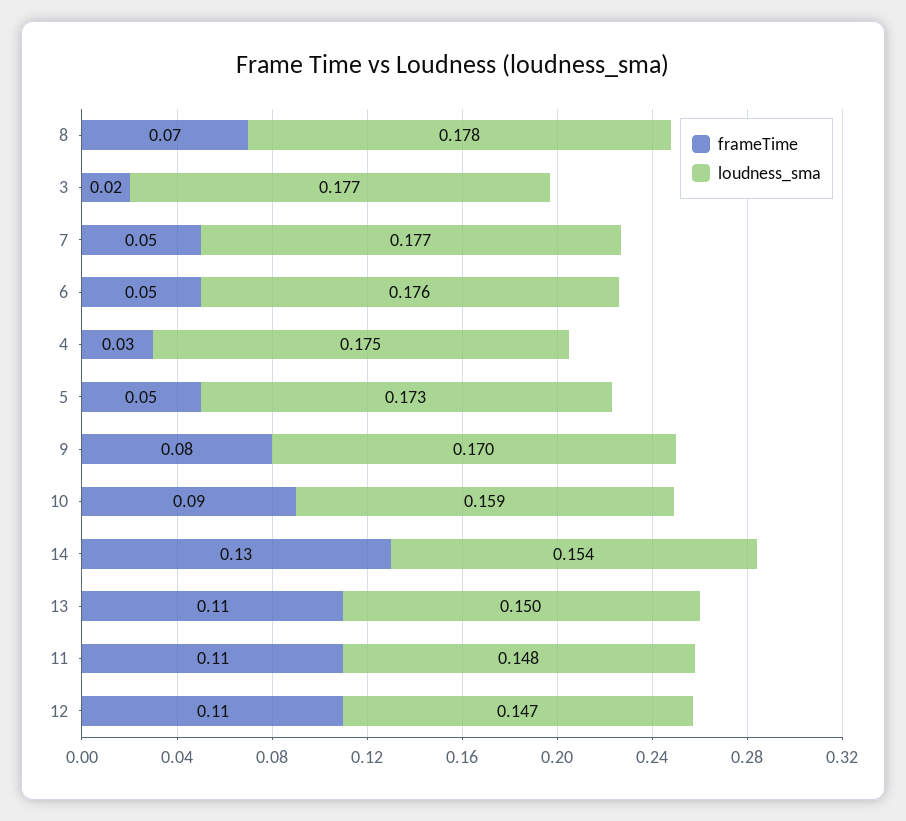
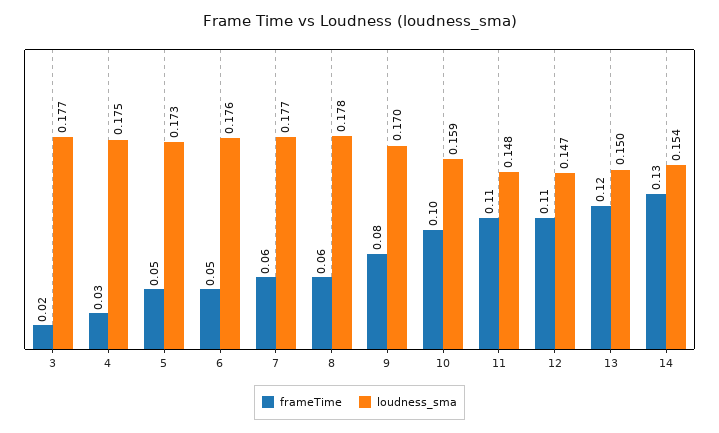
frameTime, 8: 0.07 -> 0.06
frameTime, 7: 0.05 -> 0.06
frameTime, 10: 0.09 -> 0.1
frameTime, 13: 0.11 -> 0.12

